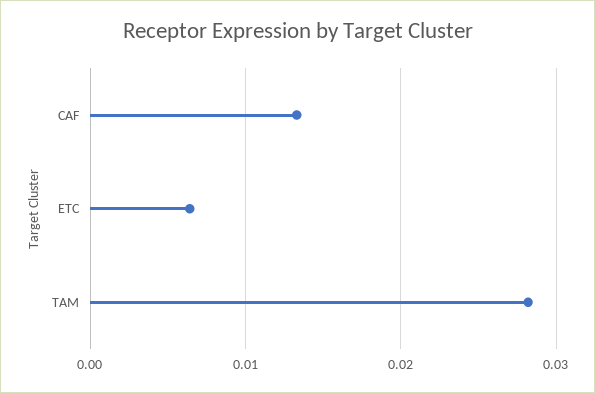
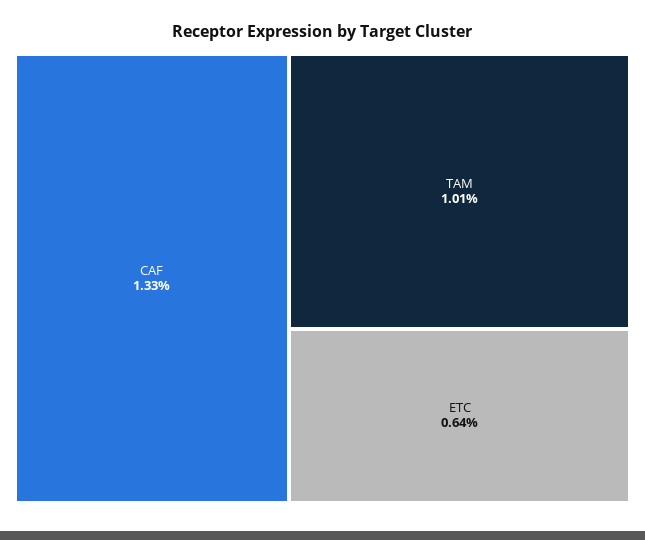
TAM: 0.028 -> 0.0101

